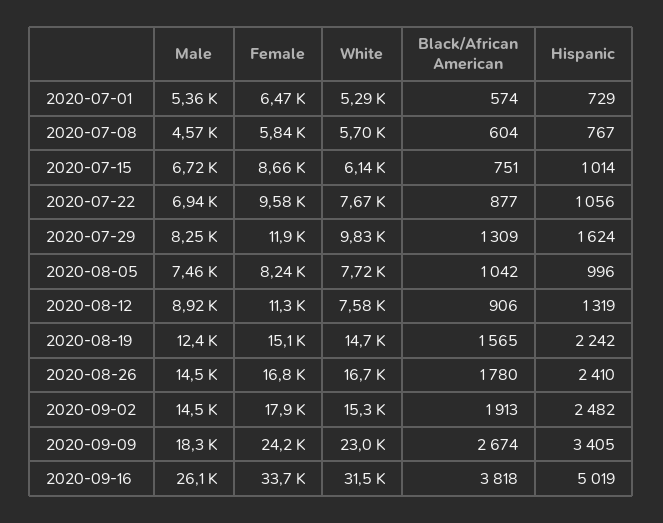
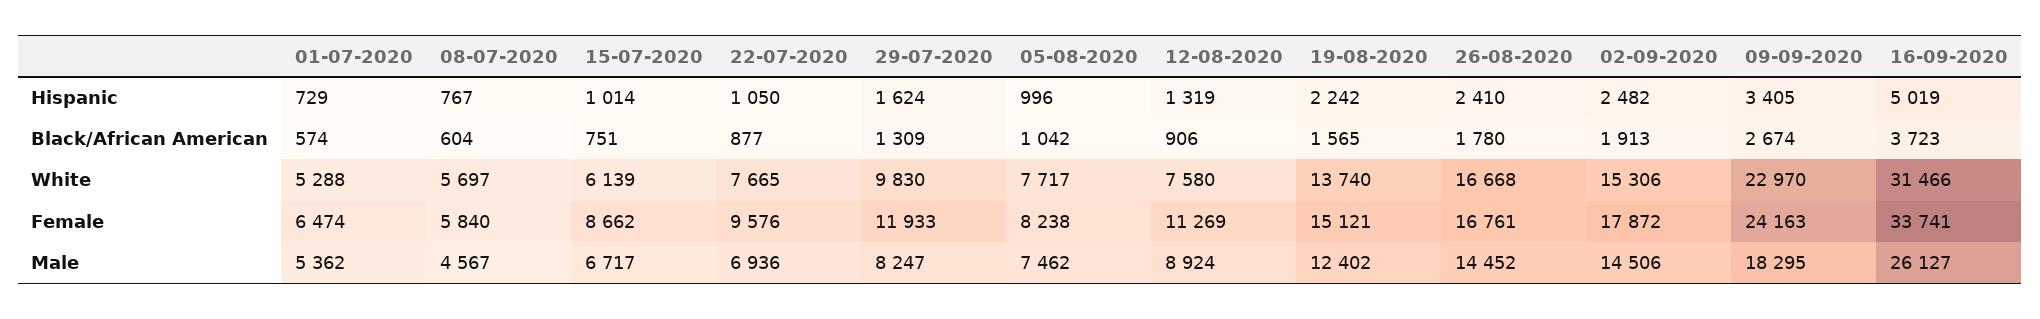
Hispanic, 2020-07-22: 1056 -> 1050
White, 2020-08-19: 14700 -> 13740
Black/African American, 2020-09-16: 3818 -> 3723

